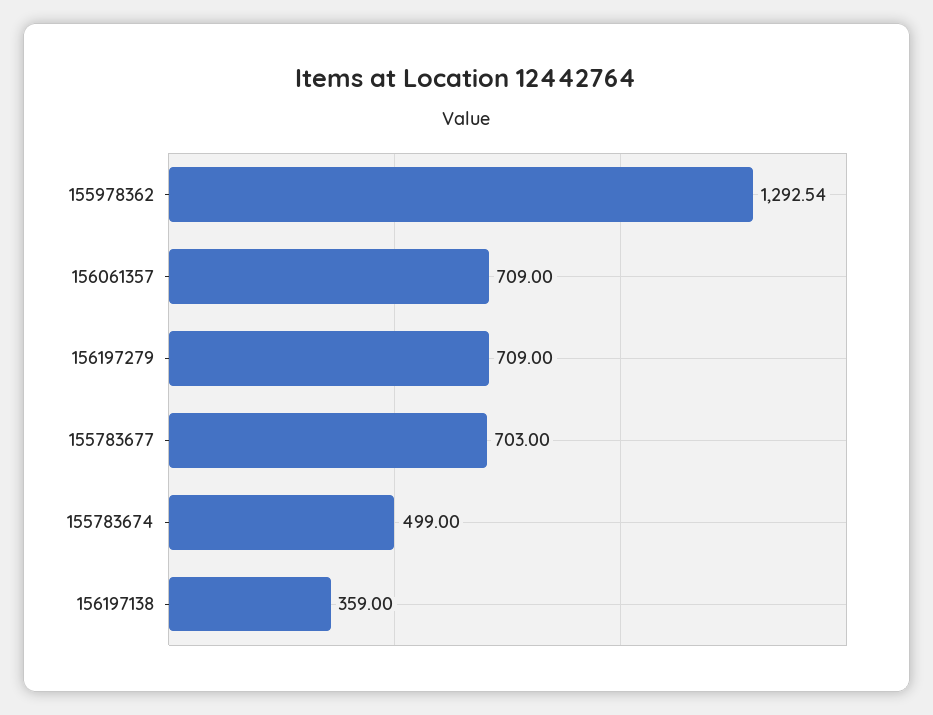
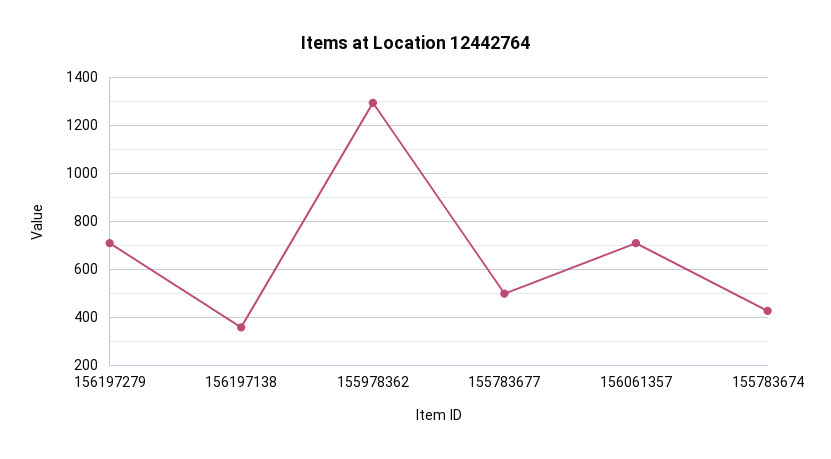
155783677: 703 -> 500
155783674: 499 -> 425

